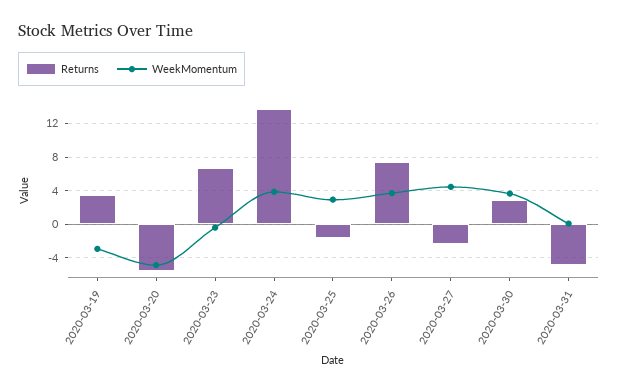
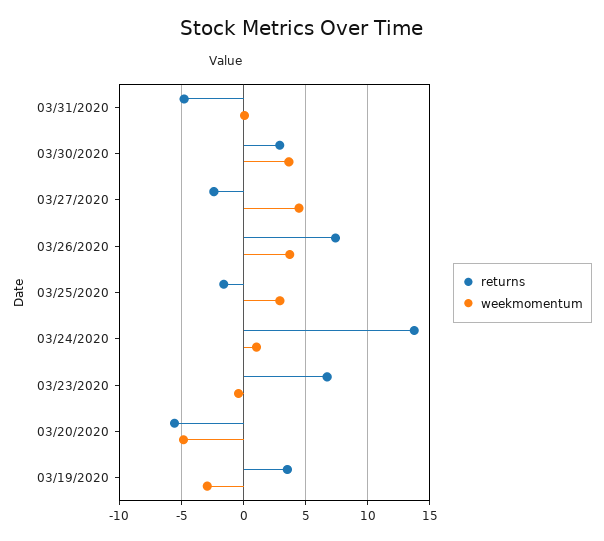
WeekMomentum, 2020-03-24: 4 -> 1

